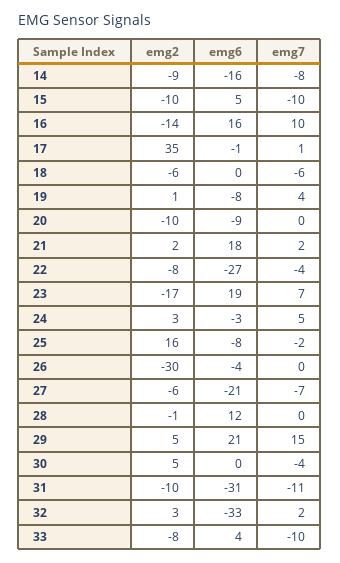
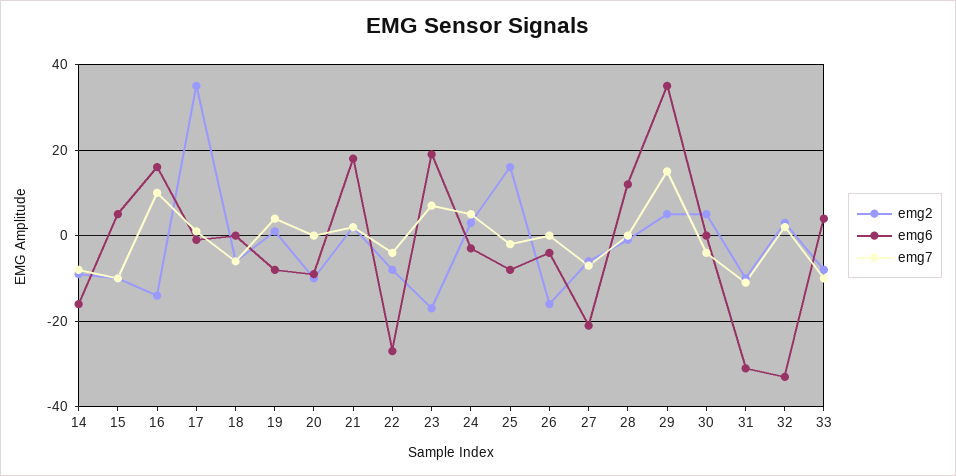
emg2, 26: -30 -> -15
emg6, 29: 21 -> 35

